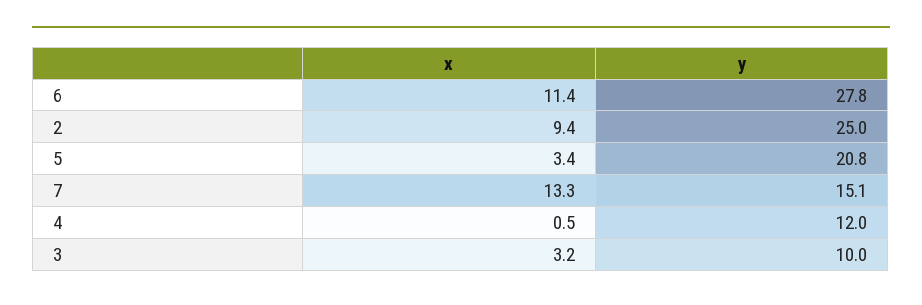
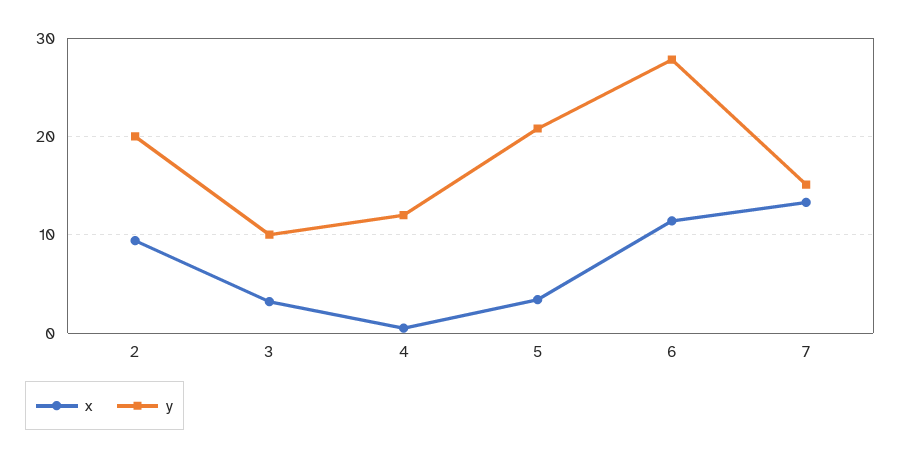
y, 2: 25 -> 20

